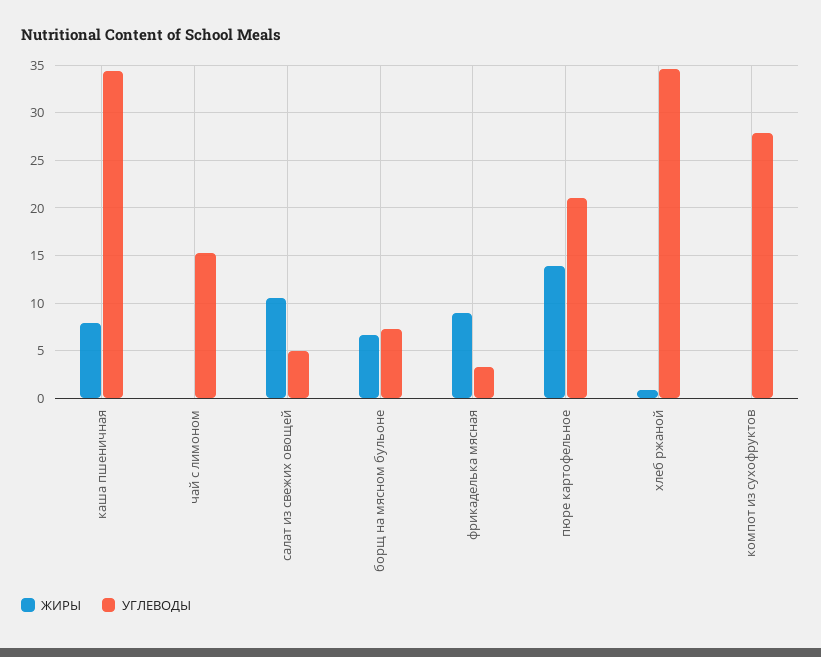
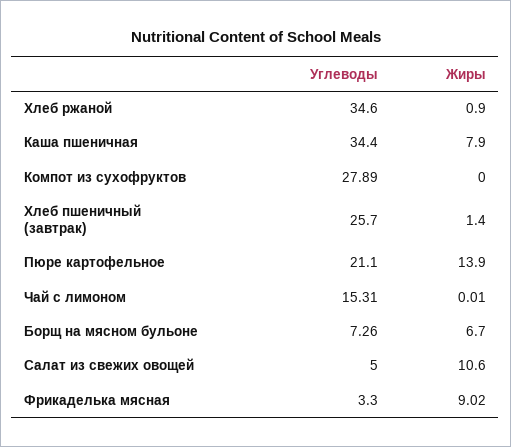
УГЛЕВОДЫ, Хлеб пшеничный (завтрак): none -> 25.7
ЖИРЫ, Хлеб пшеничный (завтрак): none -> 1.4

